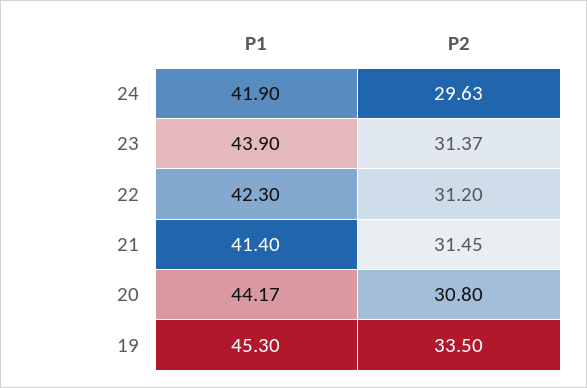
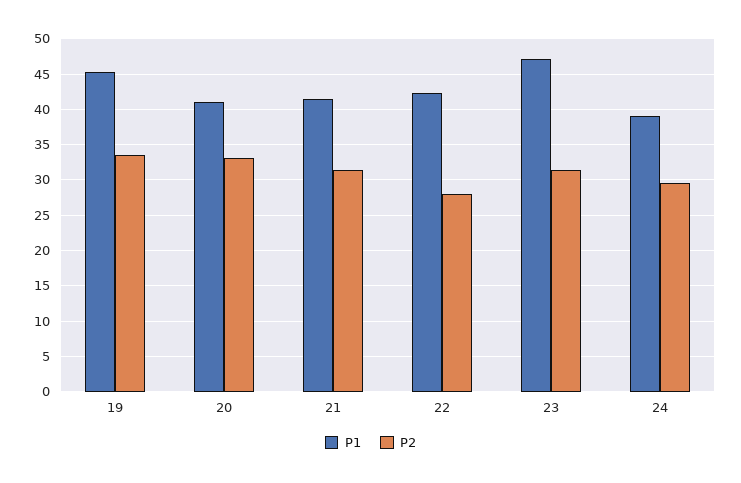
P1, 24: 41.9 -> 39
P1, 23: 43.9 -> 47
P2, 22: 31.2 -> 28
P1, 20: 44.17 -> 41
P2, 20: 30.8 -> 33

